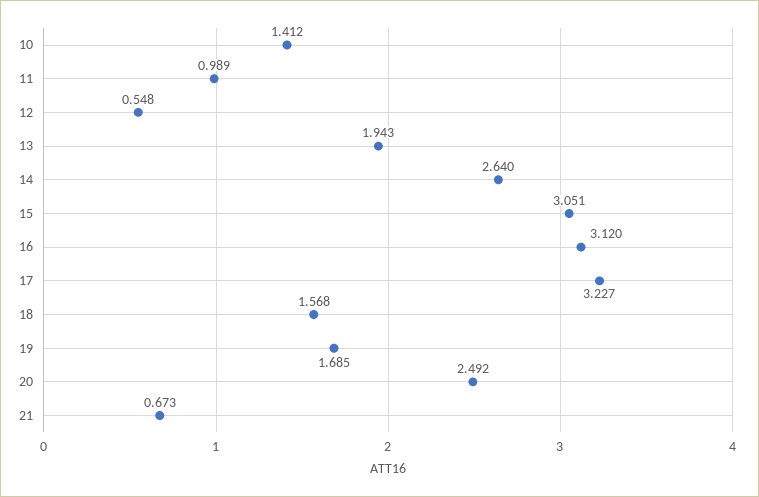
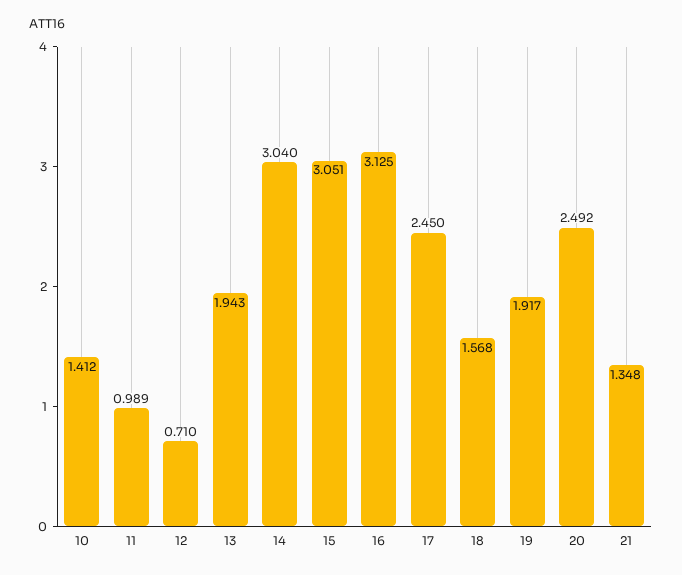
12: 0.548 -> 0.71
14: 2.64 -> 3.04
16: 3.12 -> 3.125
17: 3.227 -> 2.45
19: 1.685 -> 1.917
21: 0.673 -> 1.348

